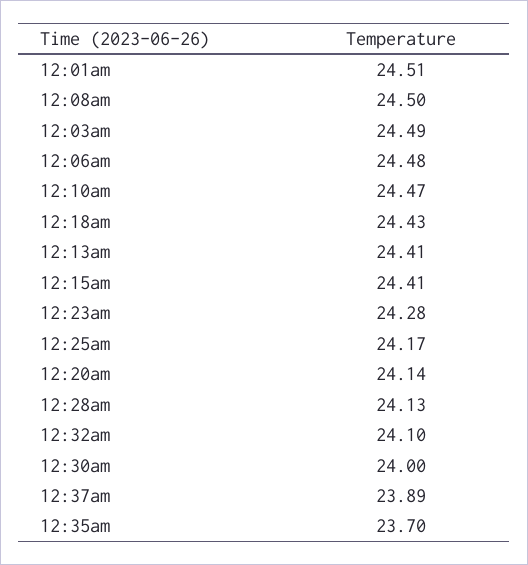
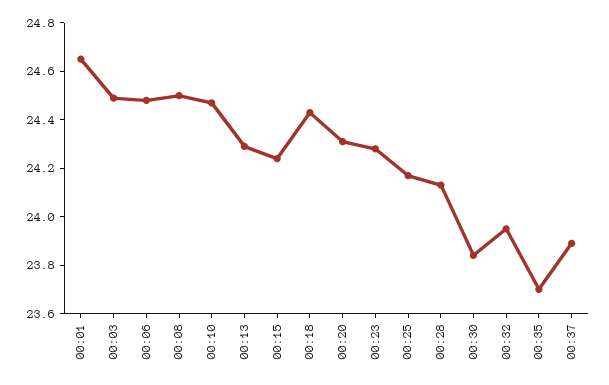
12:01am: 24.51 -> 24.65
12:13am: 24.41 -> 24.3
12:15am: 24.41 -> 24.25
12:20am: 24.14 -> 24.3
12:32am: 24.1 -> 23.95
12:30am: 24 -> 23.85

